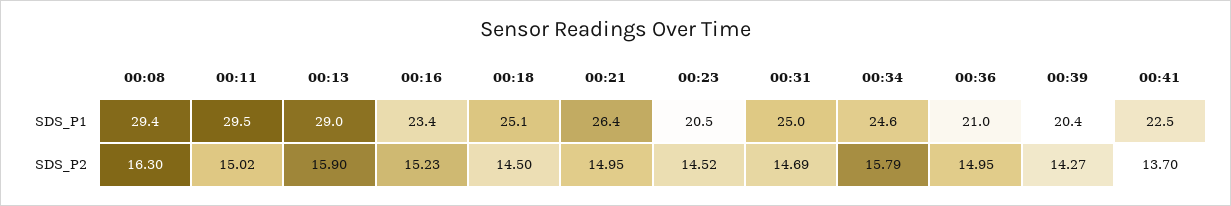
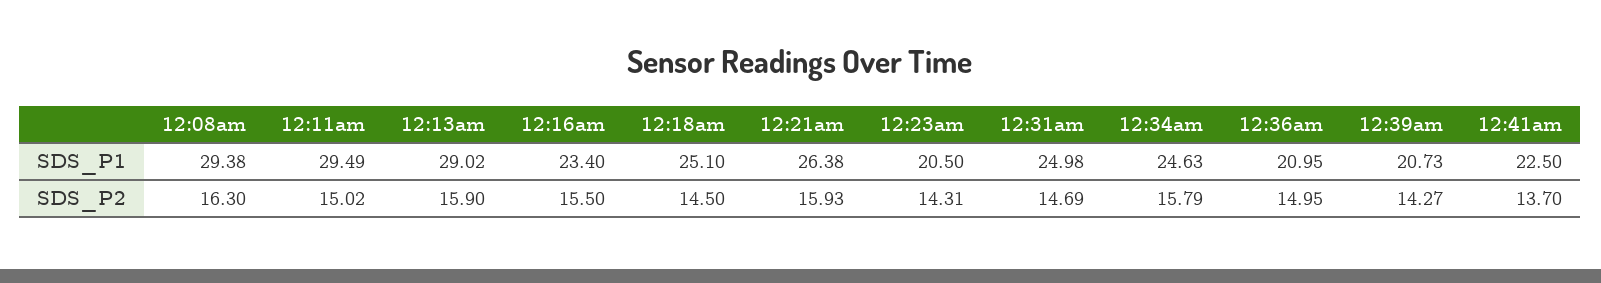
00:39, SDS_P1: 20.4 -> 20.73
00:16, SDS_P2: 15.23 -> 15.5
00:21, SDS_P2: 14.95 -> 15.93
00:23, SDS_P2: 14.52 -> 14.31

